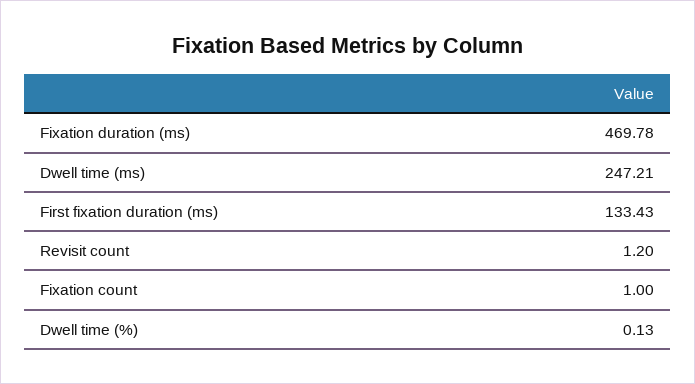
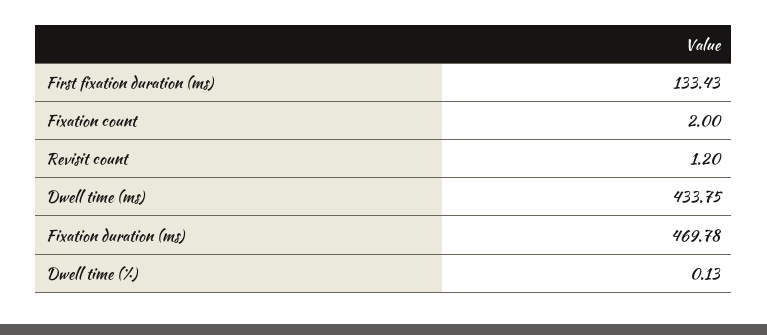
Dwell time (ms): 247.21 -> 433.75
Fixation count: 1 -> 2

